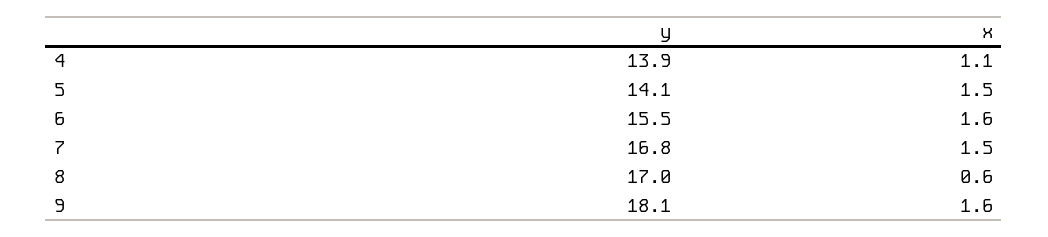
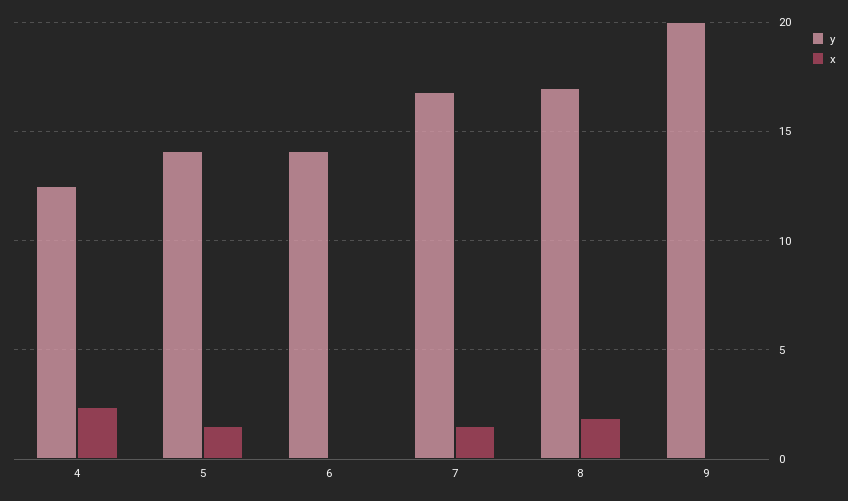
y, 4: 13.9 -> 12.5
x, 4: 1.1 -> 2.5
y, 6: 15.5 -> 14
x, 6: 1.6 -> 0
x, 8: 0.6 -> 2
y, 9: 18.1 -> 20
x, 9: 1.6 -> 0

